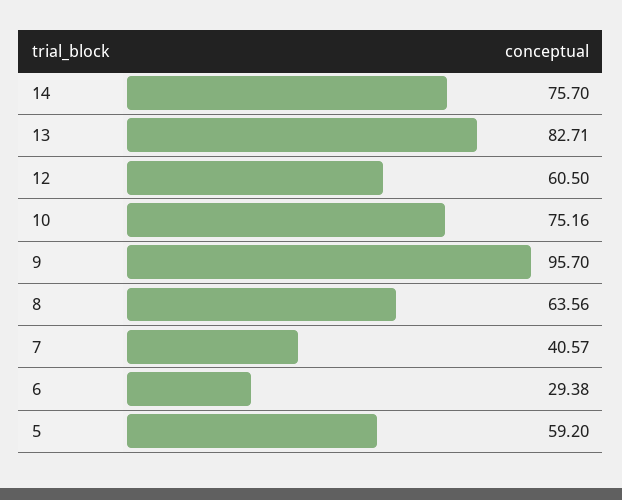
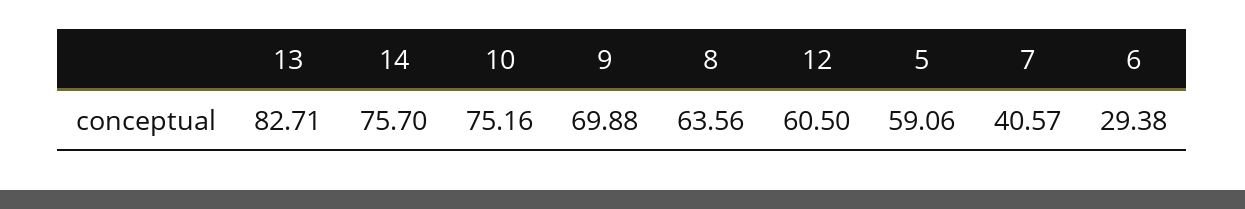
9: 95.7 -> 69.88
5: 59.2 -> 59.06

